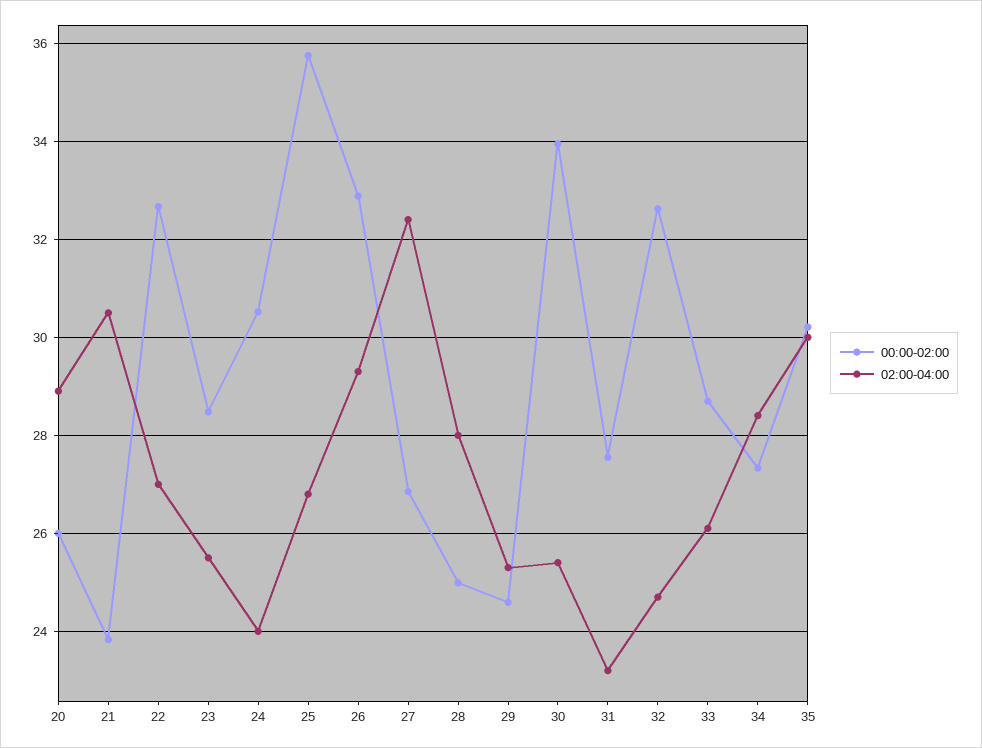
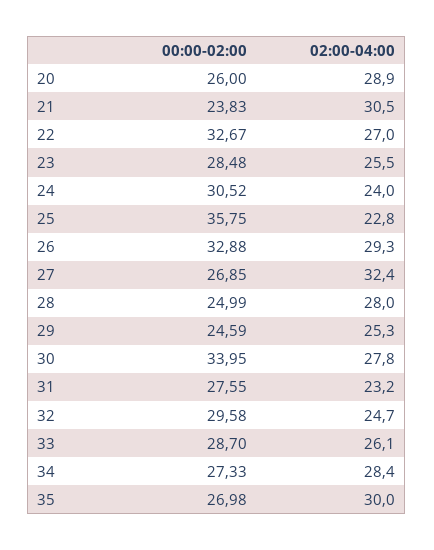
02:00-04:00, 25: 26.8 -> 22.8
02:00-04:00, 30: 25.4 -> 27.8
00:00-02:00, 32: 32.6 -> 29.58
00:00-02:00, 35: 30.2 -> 26.98

